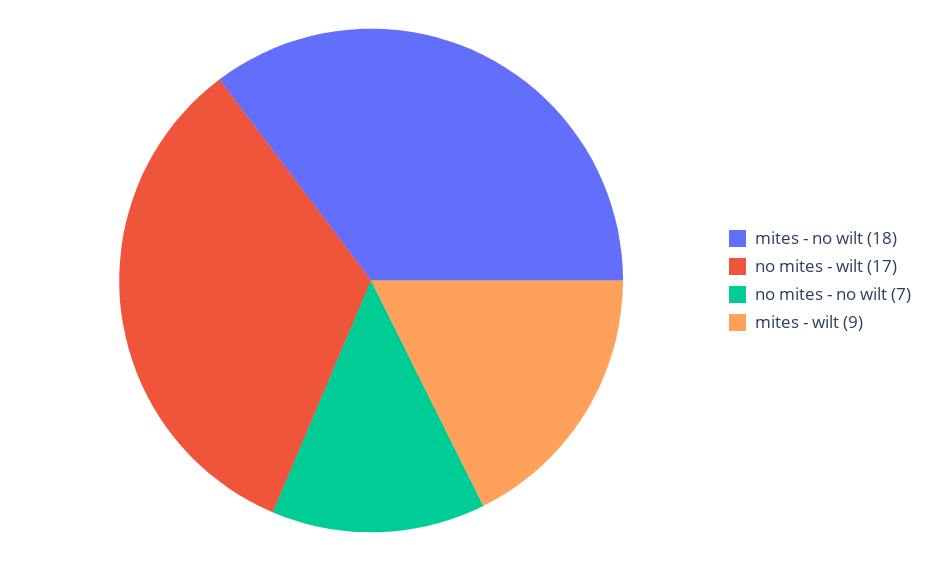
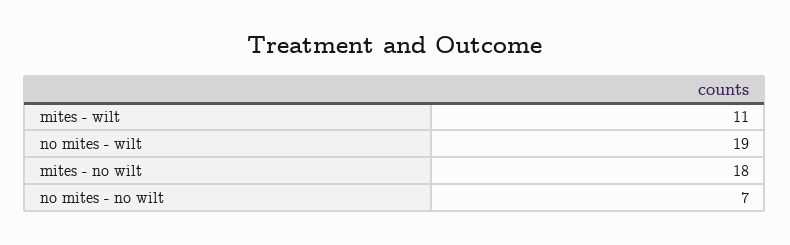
no mites - wilt: 17 -> 19
mites - wilt: 9 -> 11

